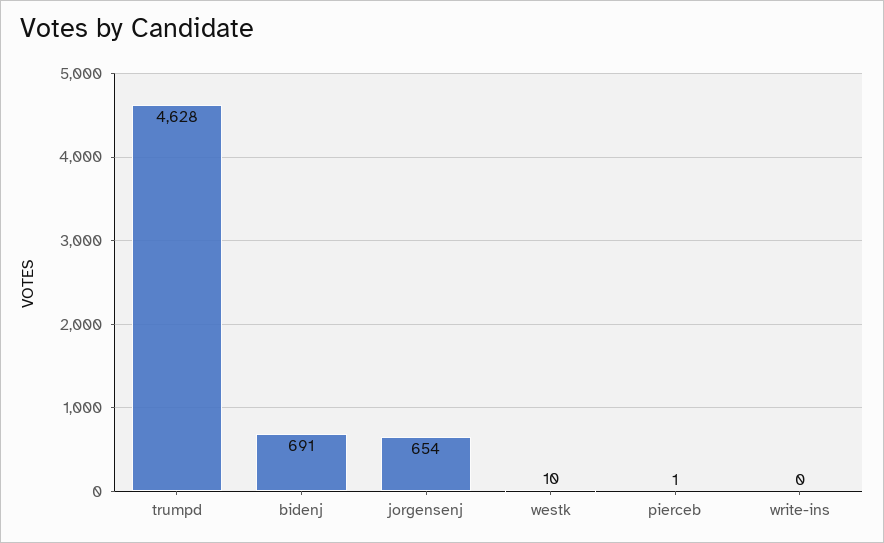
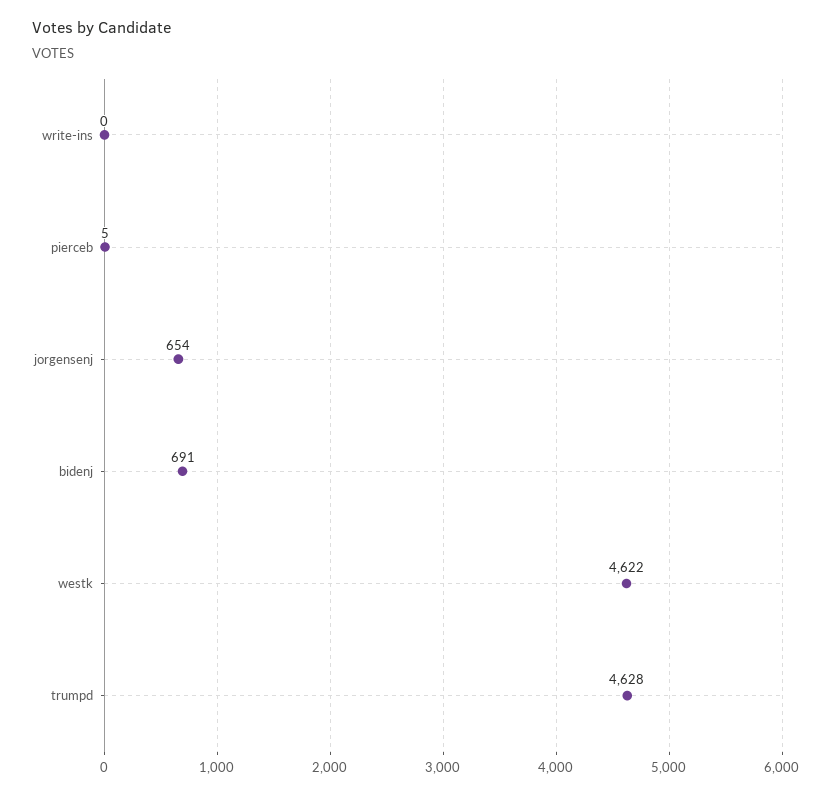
westk: 10 -> 4622
pierceb: 1 -> 5

